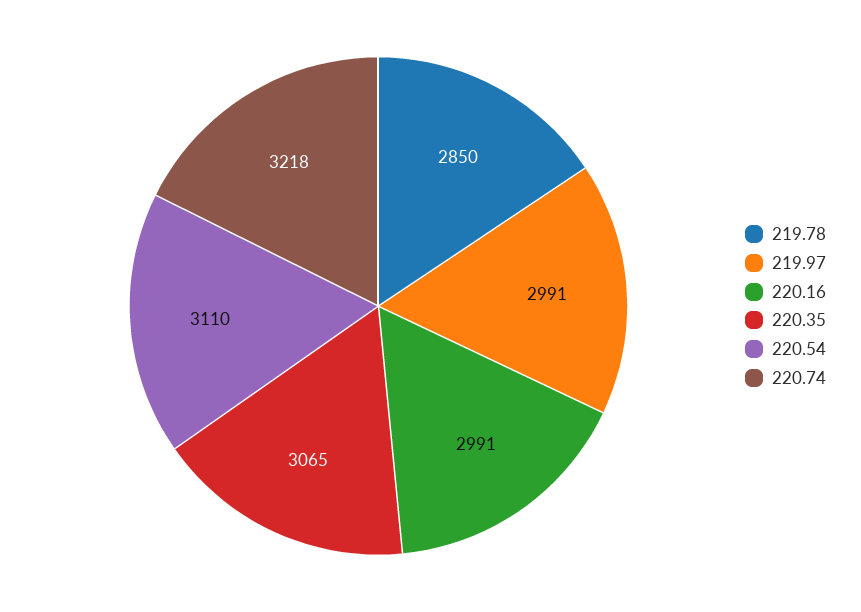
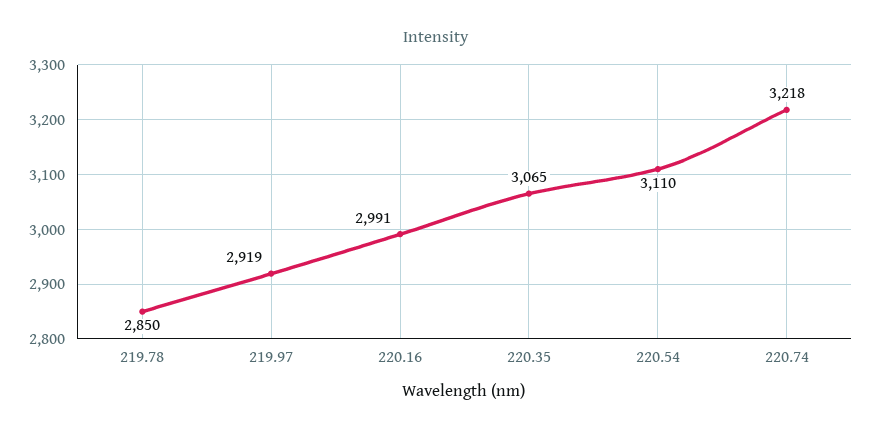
219.97: 2991 -> 2919

